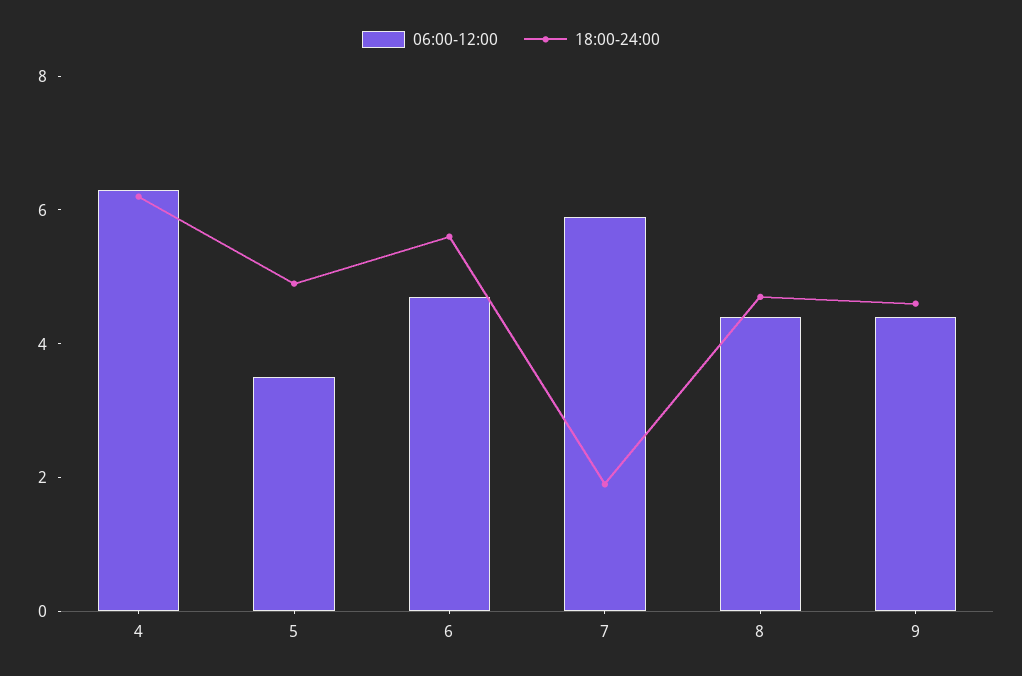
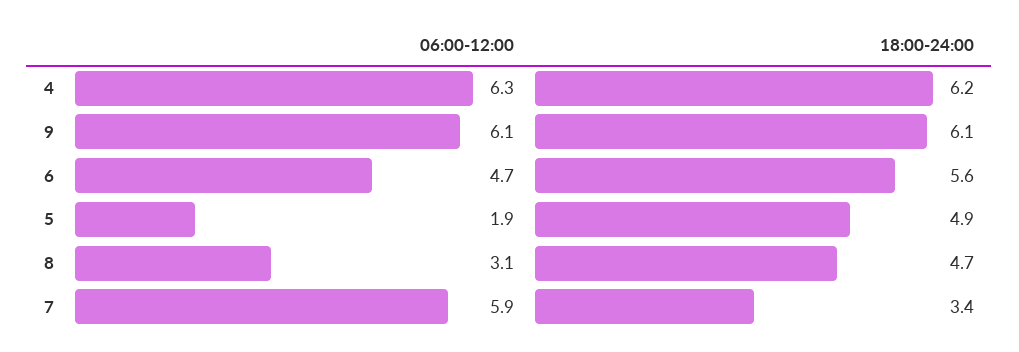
06:00-12:00, 5: 3.5 -> 1.9
18:00-24:00, 7: 2 -> 3.4
06:00-12:00, 8: 4.5 -> 3.1
06:00-12:00, 9: 4.5 -> 6.1
18:00-24:00, 9: 4.5 -> 6.1

